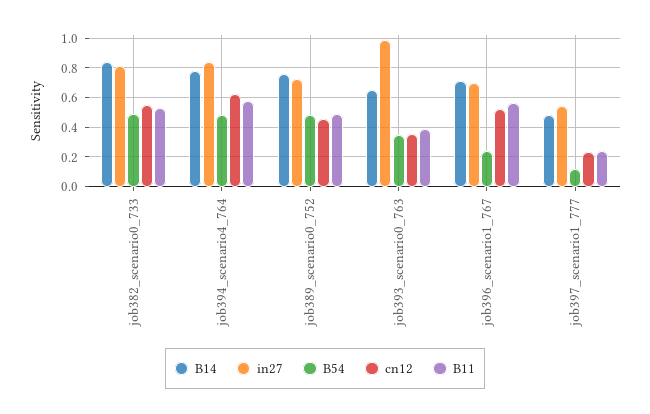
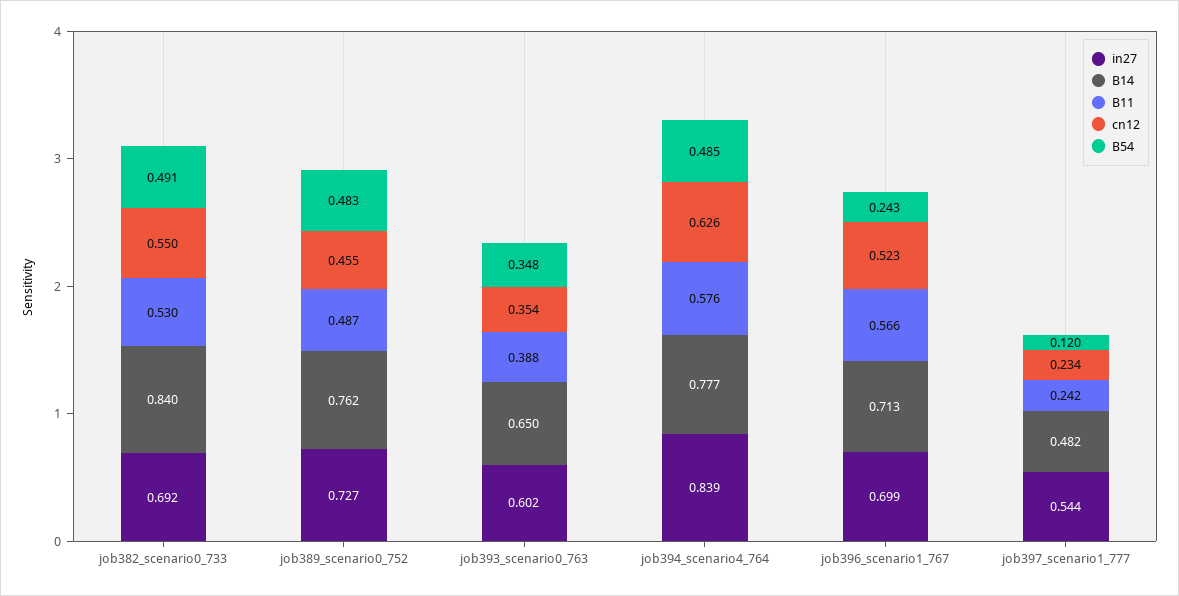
in27, job382_scenario0_733: 0.8 -> 0.692
in27, job393_scenario0_763: 1 -> 0.602

